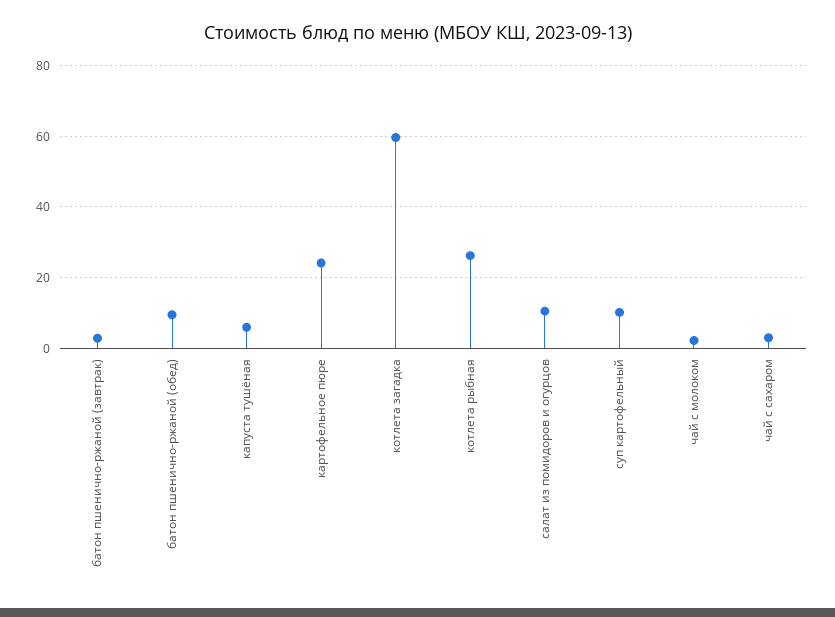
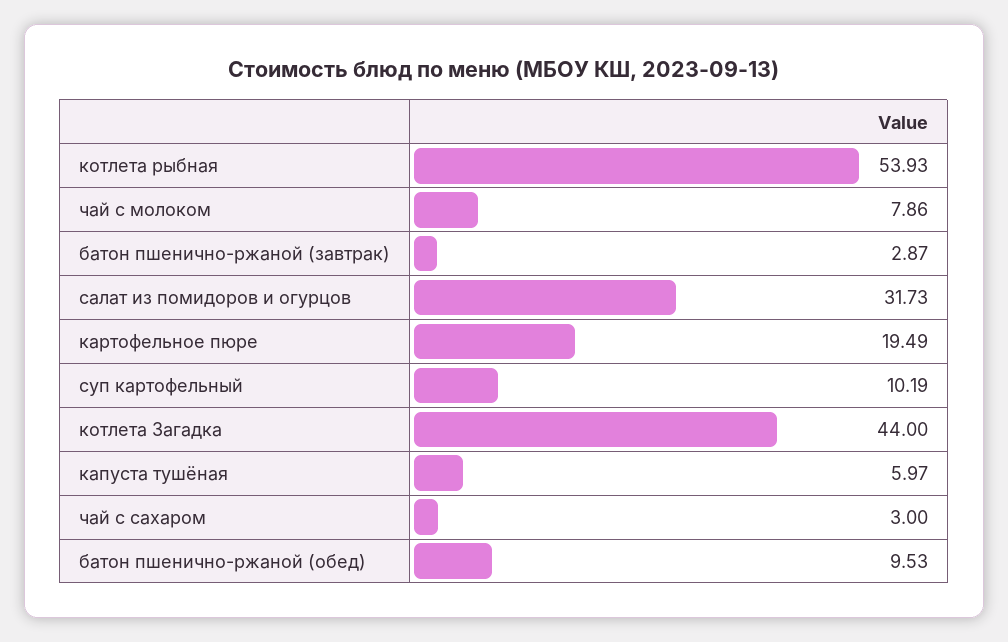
картофельное пюре: 24 -> 19.49
котлета загадка: 60 -> 44
котлета рыбная: 26 -> 53.93
салат из помидоров и огурцов: 10 -> 31.73
чай с молоком: 2 -> 7.86

